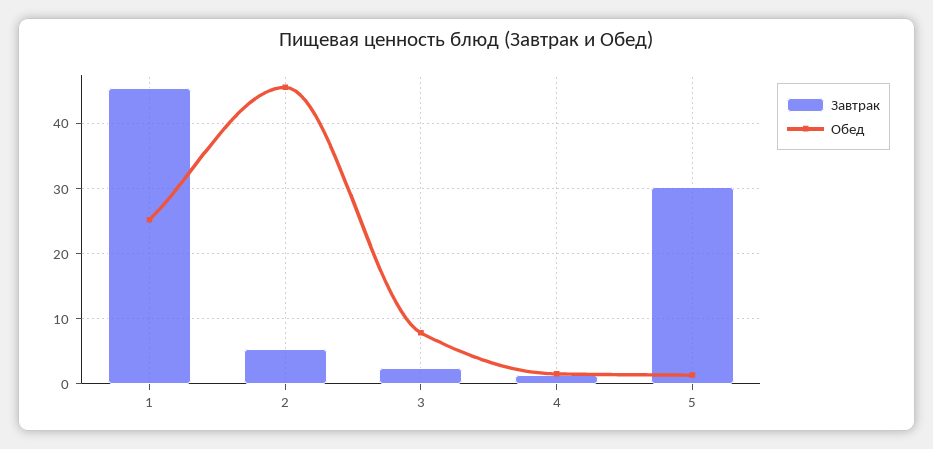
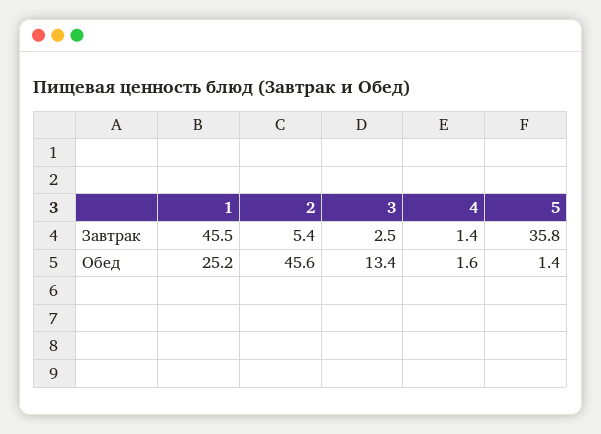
Обед, 3: 8 -> 13.4
Завтрак, 5: 30 -> 35.8

